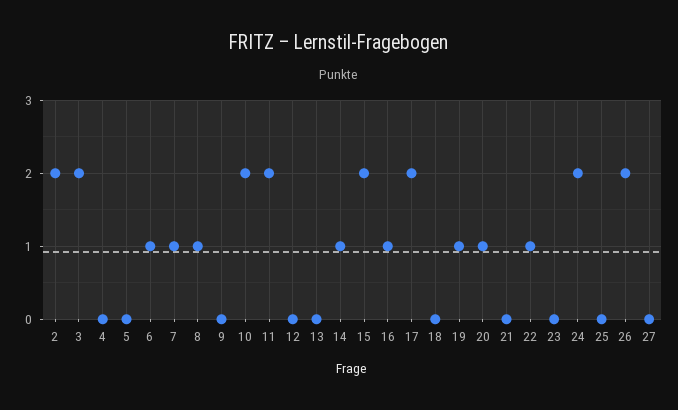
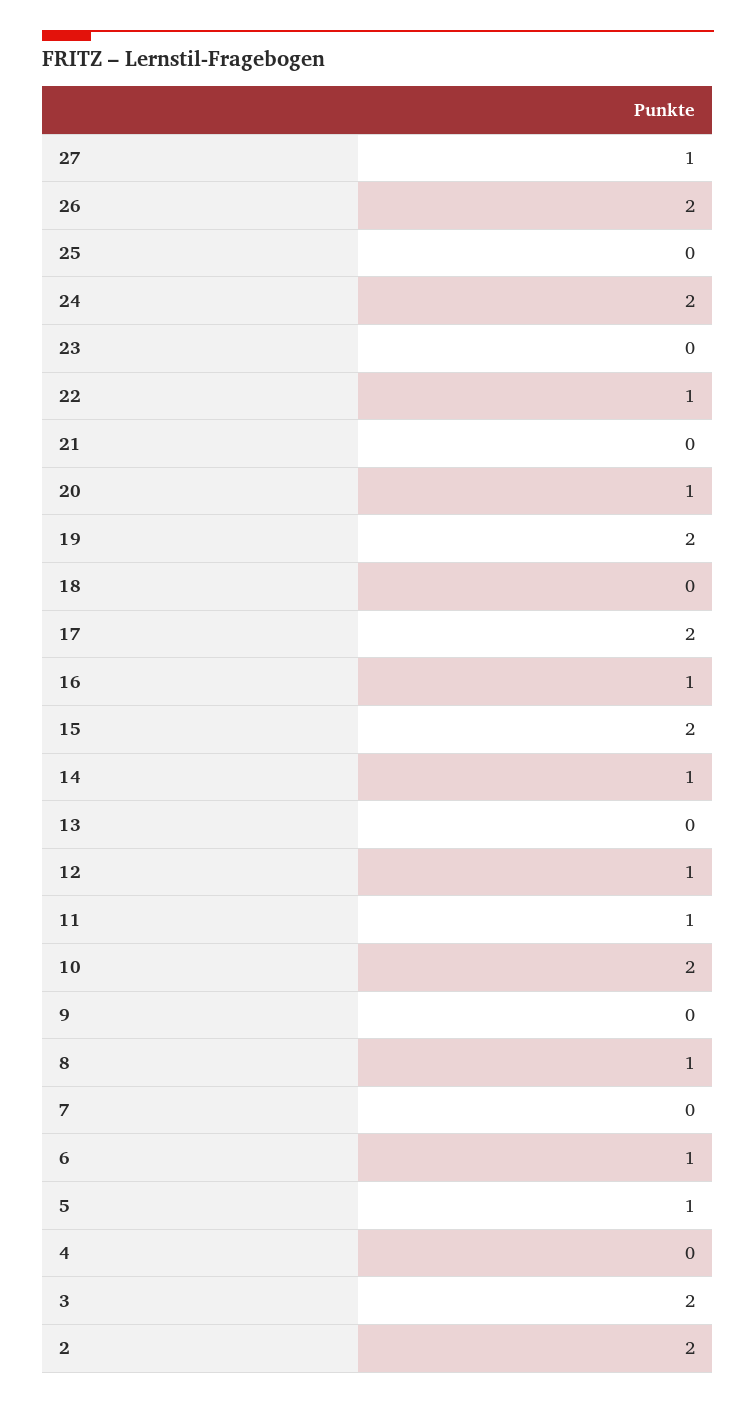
5: 0 -> 1
7: 1 -> 0
11: 2 -> 1
12: 0 -> 1
19: 1 -> 2
27: 0 -> 1

